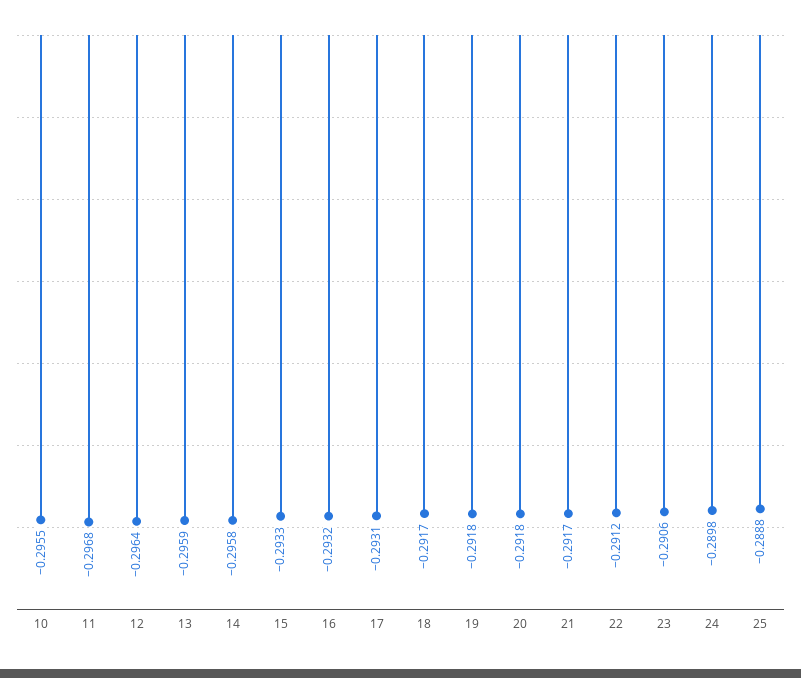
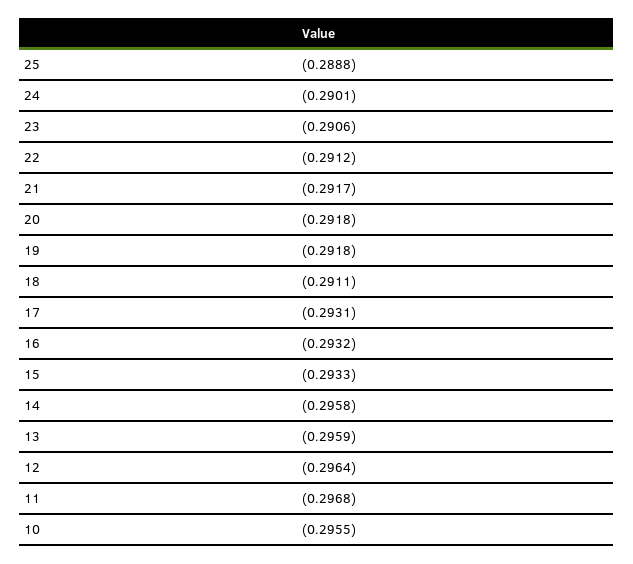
18: -0.2917 -> -0.2911
24: -0.2898 -> -0.2901

